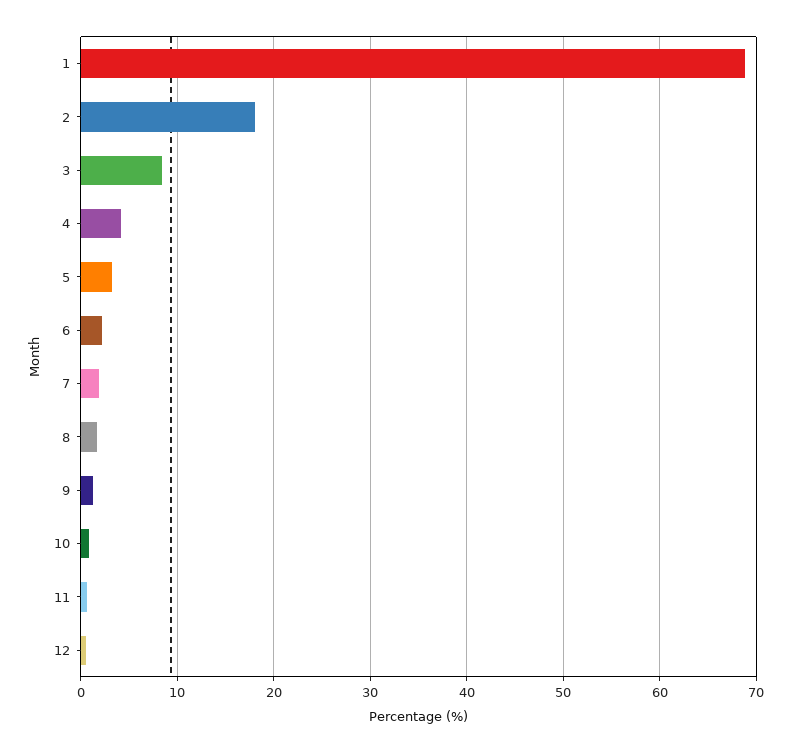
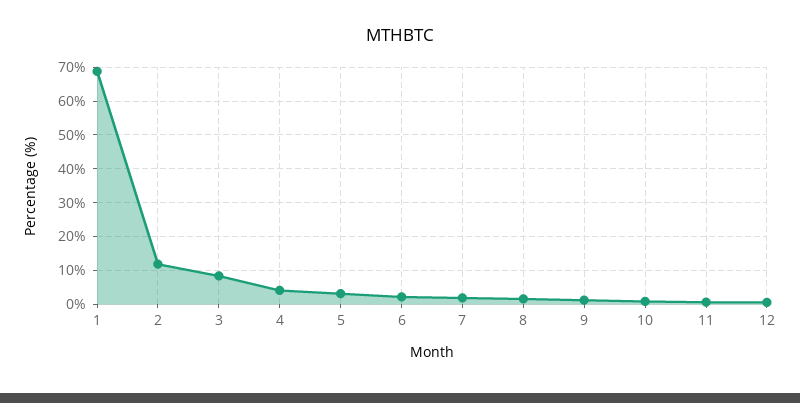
2: 18 -> 12

